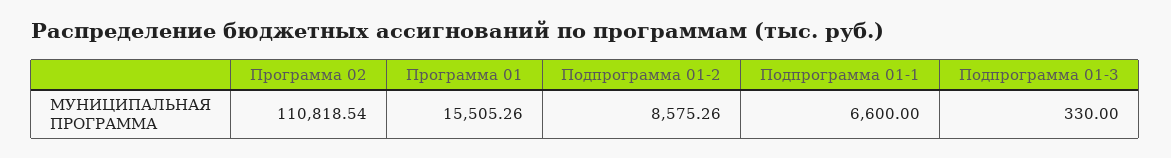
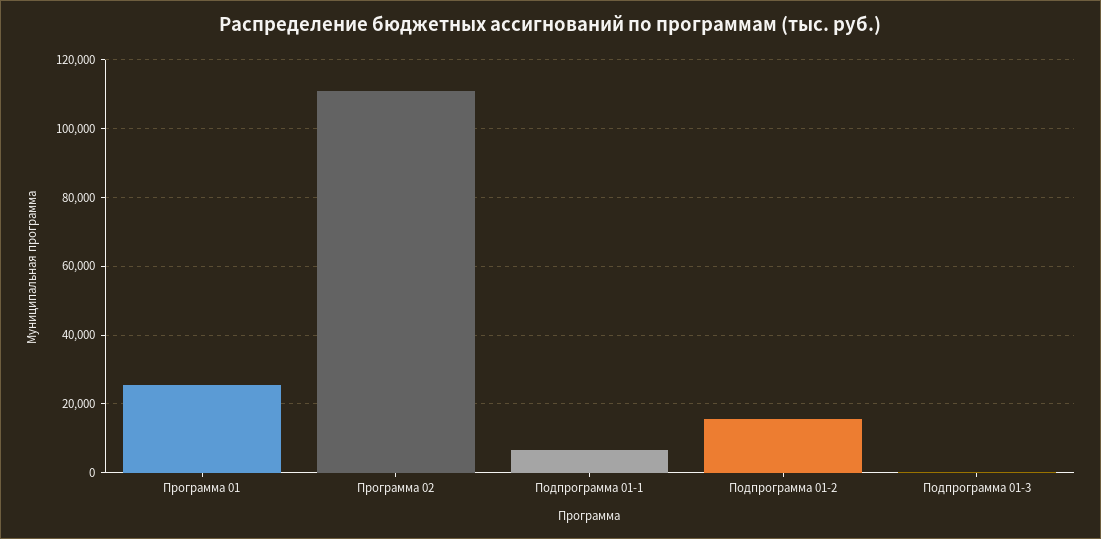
Программа 01: 15505.26 -> 26000
Подпрограмма 01-2: 8575.26 -> 16000

